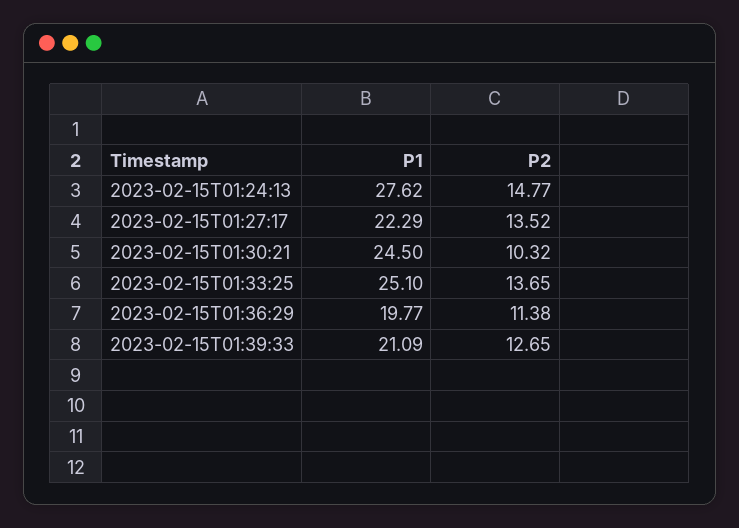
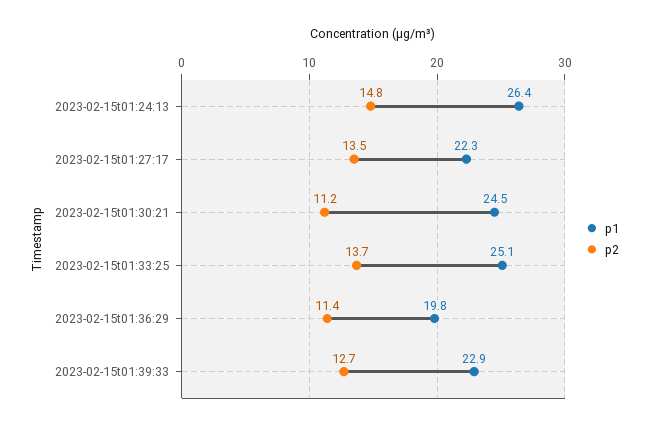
P1, 2023-02-15T01:24:13: 27.62 -> 26.4
P2, 2023-02-15T01:30:21: 10.32 -> 11.2
P1, 2023-02-15T01:39:33: 21.09 -> 22.9

